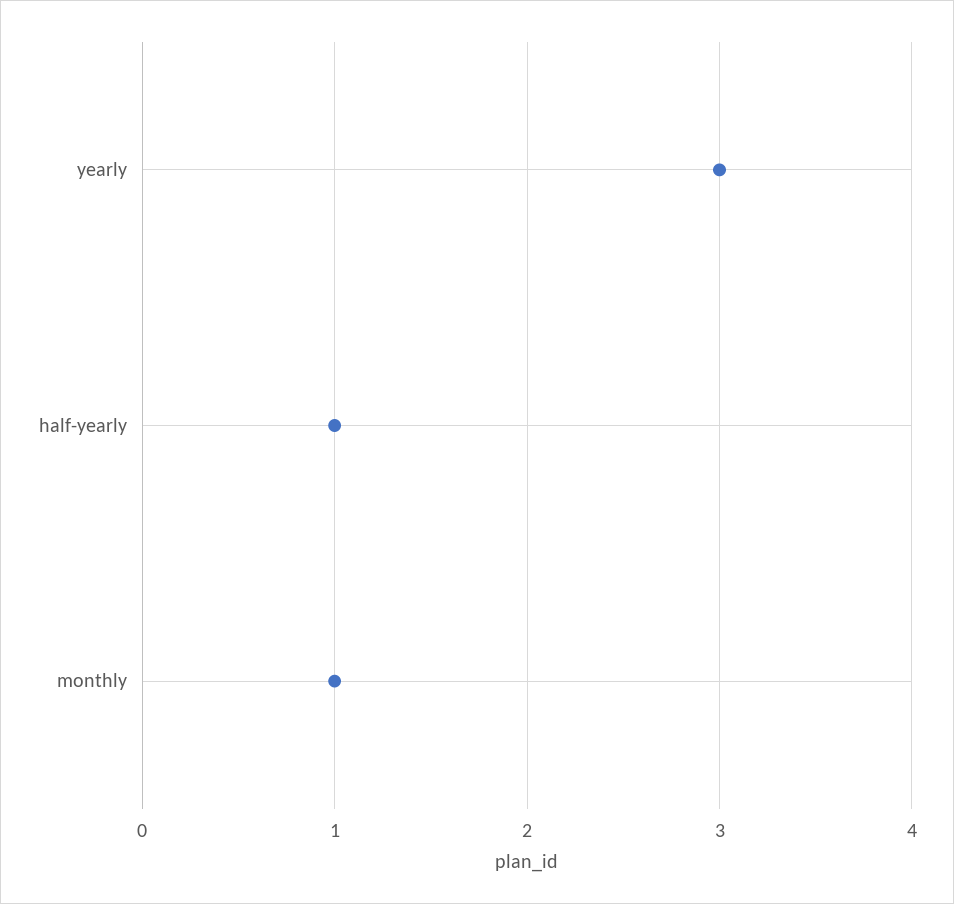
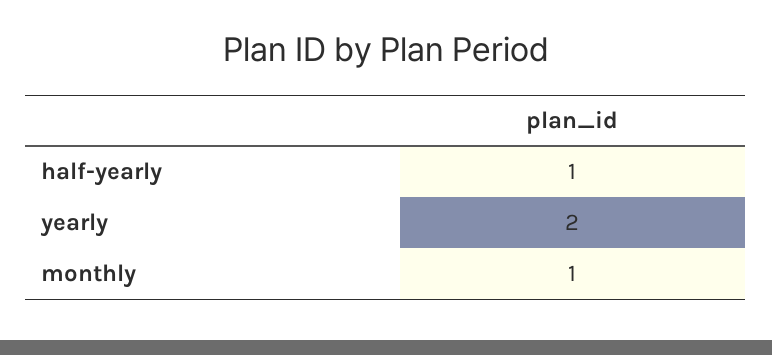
yearly: 3 -> 2

